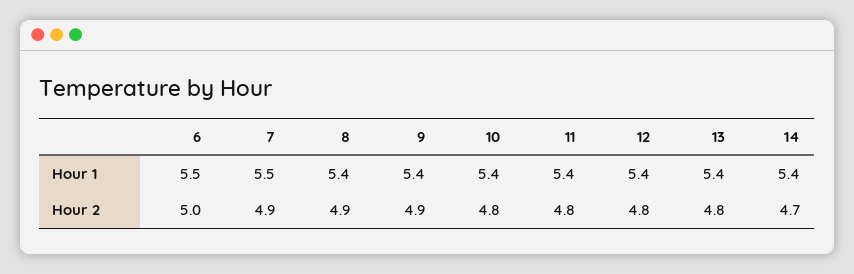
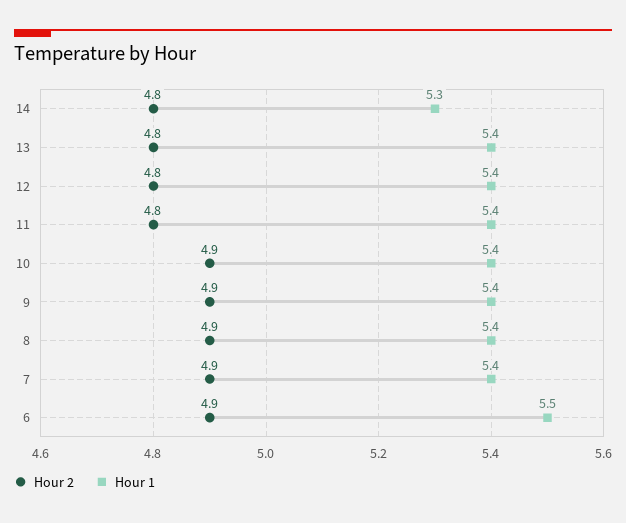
Hour 1, 7: 5.5 -> 5.4
Hour 1, 14: 5.4 -> 5.3
Hour 2, 6: 5 -> 4.9
Hour 2, 10: 4.8 -> 4.9
Hour 2, 14: 4.7 -> 4.8

